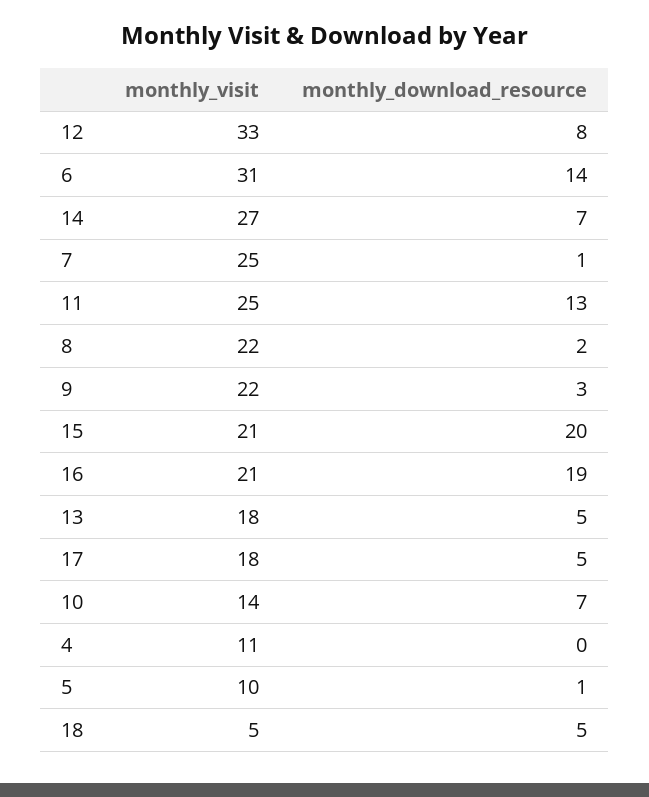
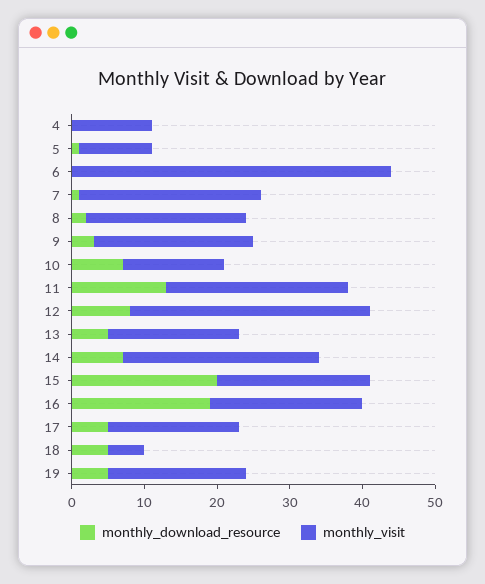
monthly_visit, 6: 31 -> 45
monthly_download_resource, 6: 14 -> 0
monthly_download_resource, 19: none -> 5
monthly_visit, 19: none -> 20

